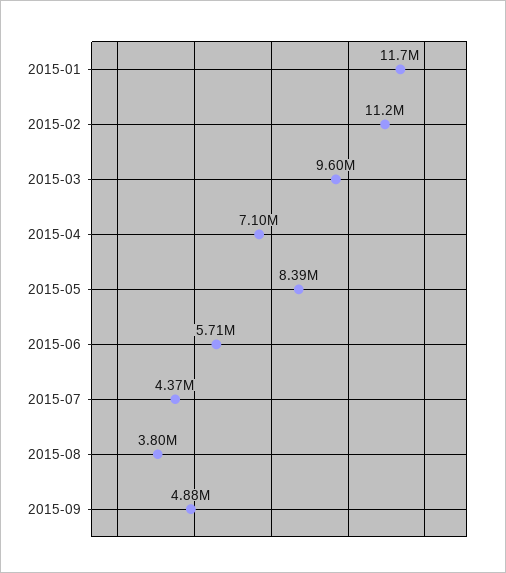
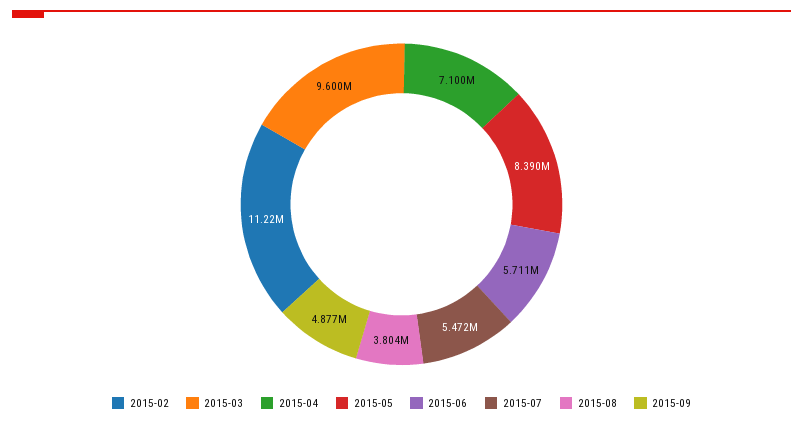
2015-01: 11700000 -> none
2015-07: 4370000 -> 5472000

